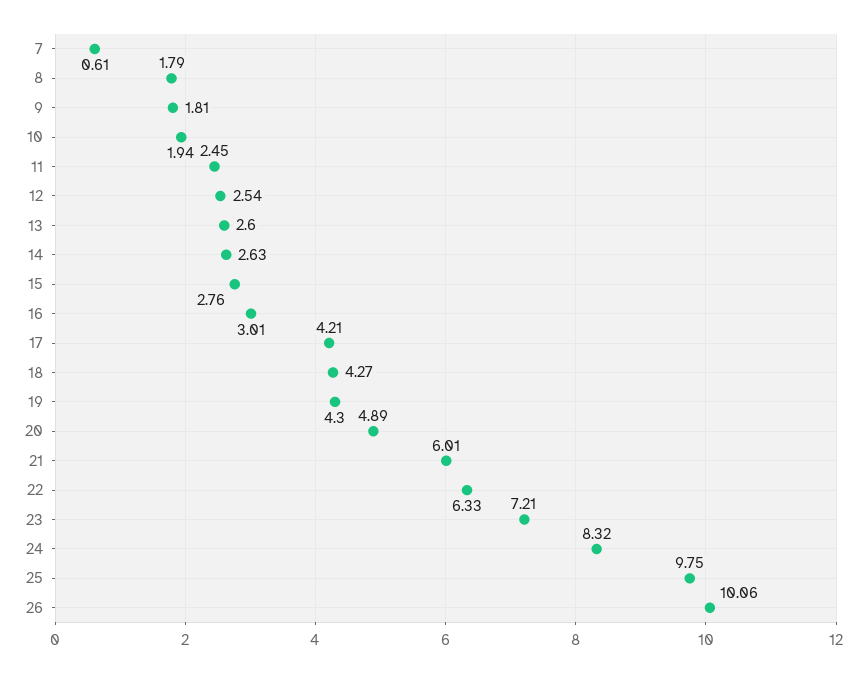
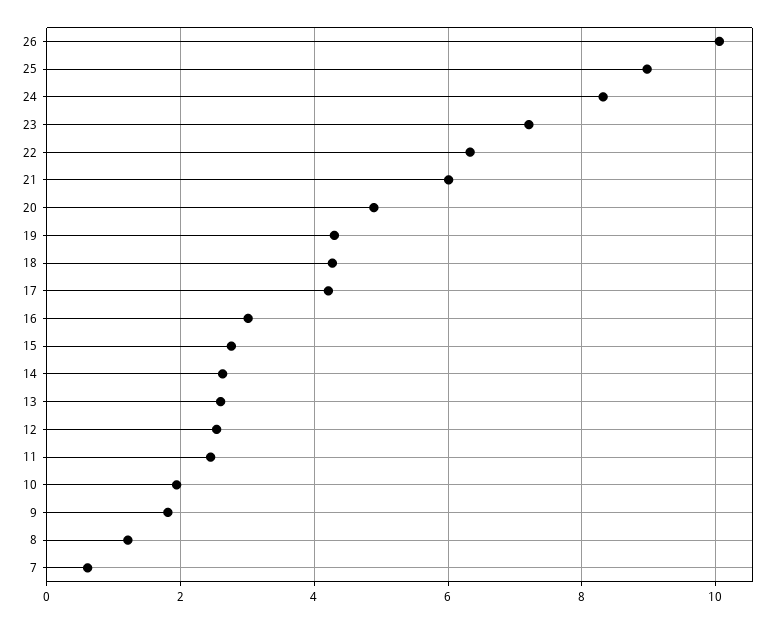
8: 1.79 -> 1.2
25: 9.75 -> 9

